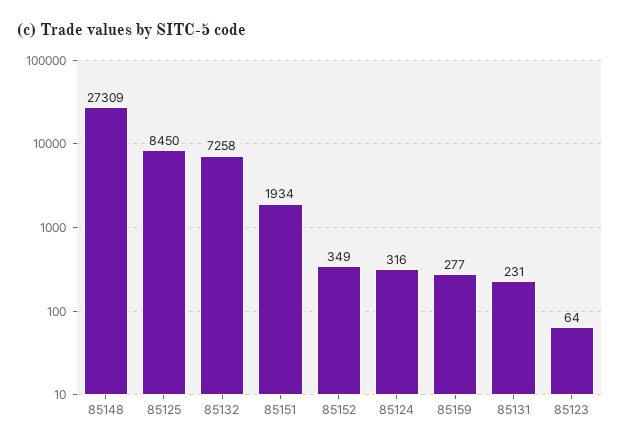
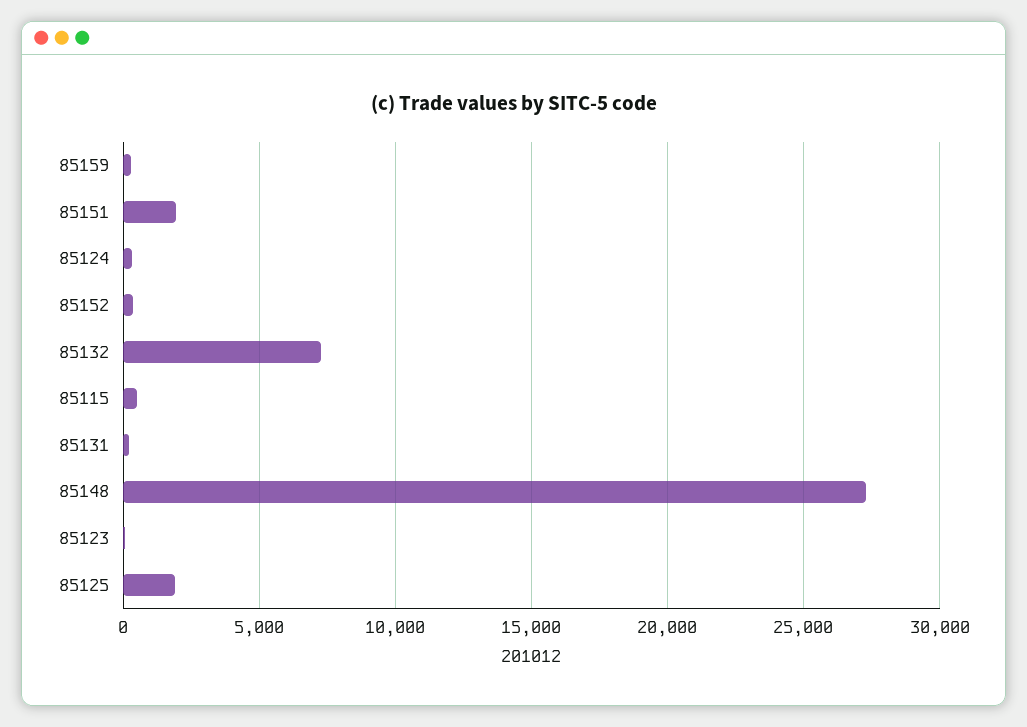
85125: 8450 -> 2000
85115: none -> 500

